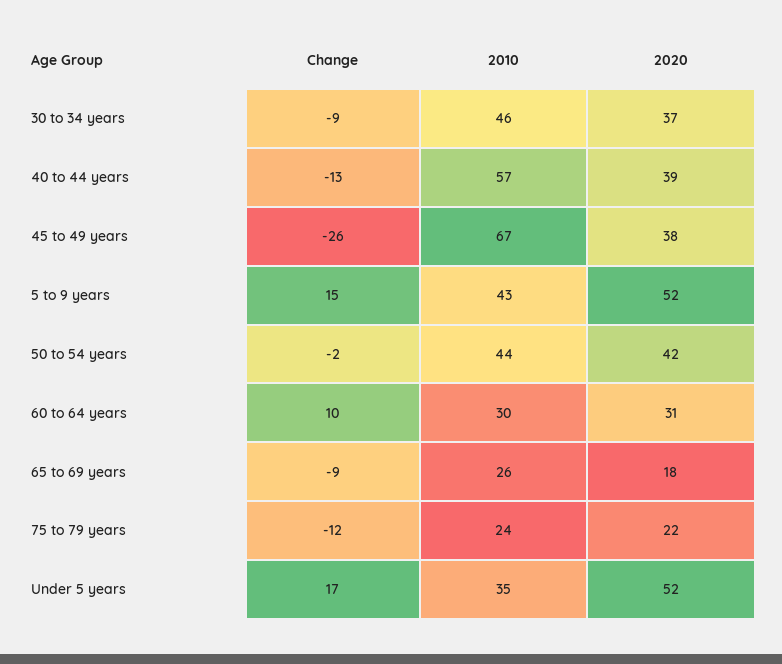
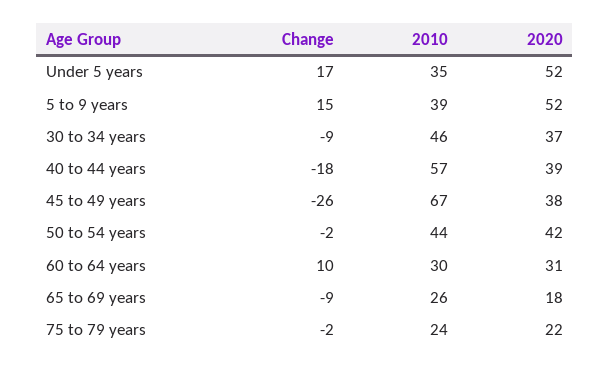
Change, 40 to 44 years: -13 -> -18
2010, 5 to 9 years: 43 -> 39
Change, 75 to 79 years: -12 -> -2

